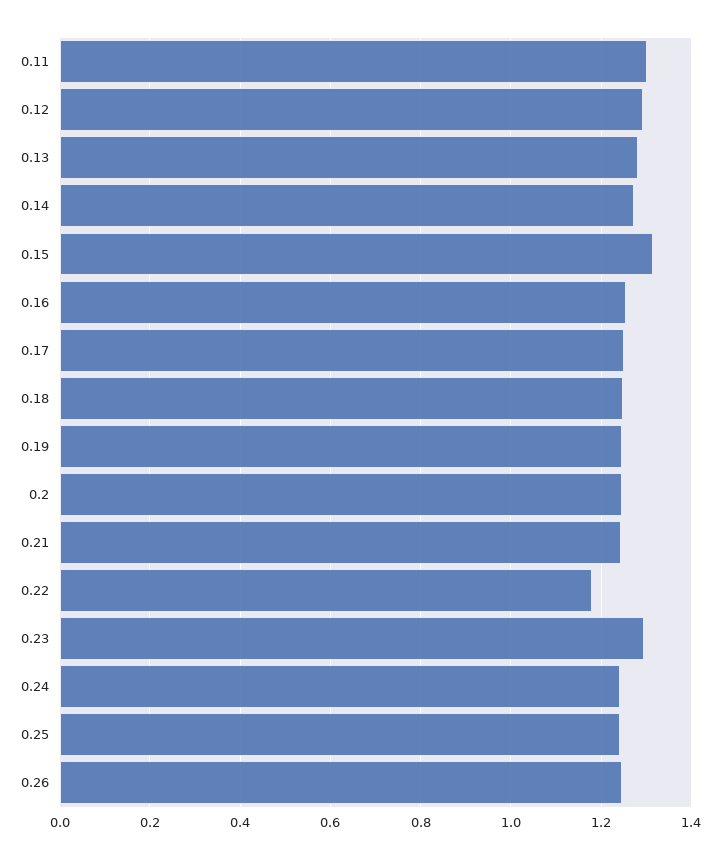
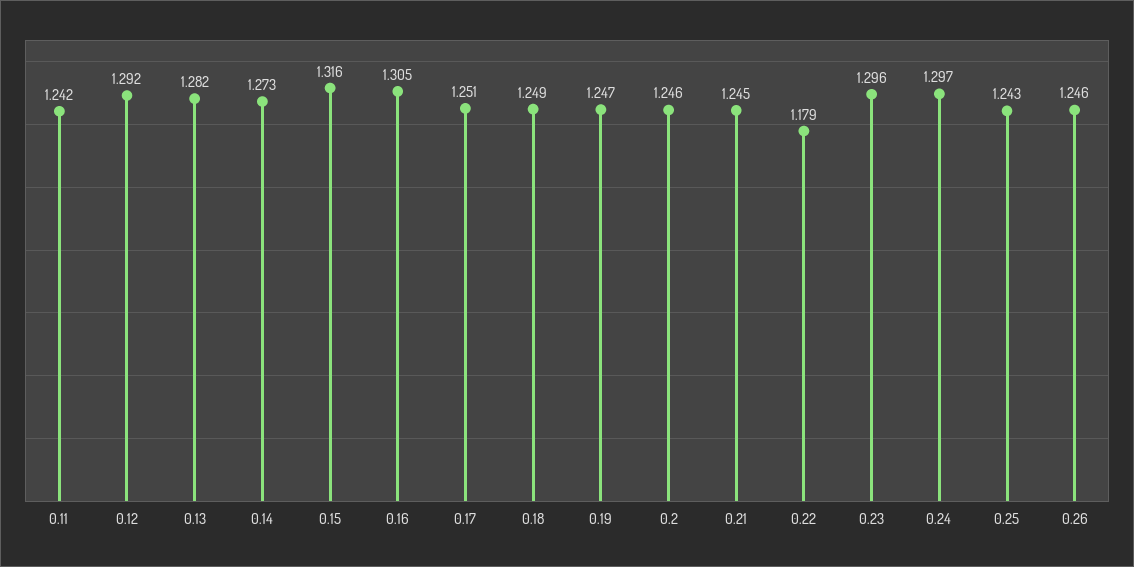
0.11: 1.3 -> 1.242
0.16: 1.26 -> 1.305
0.24: 1.24 -> 1.297

